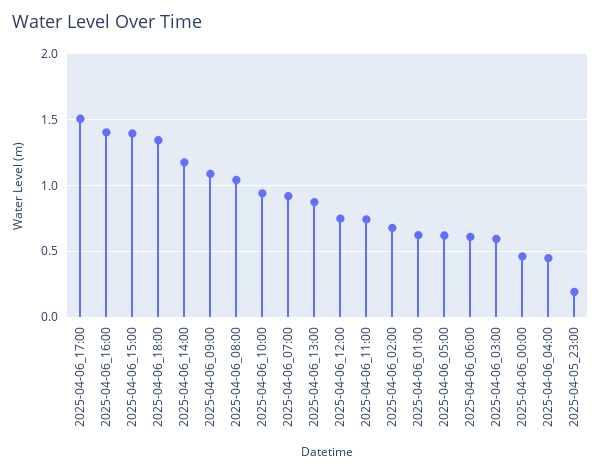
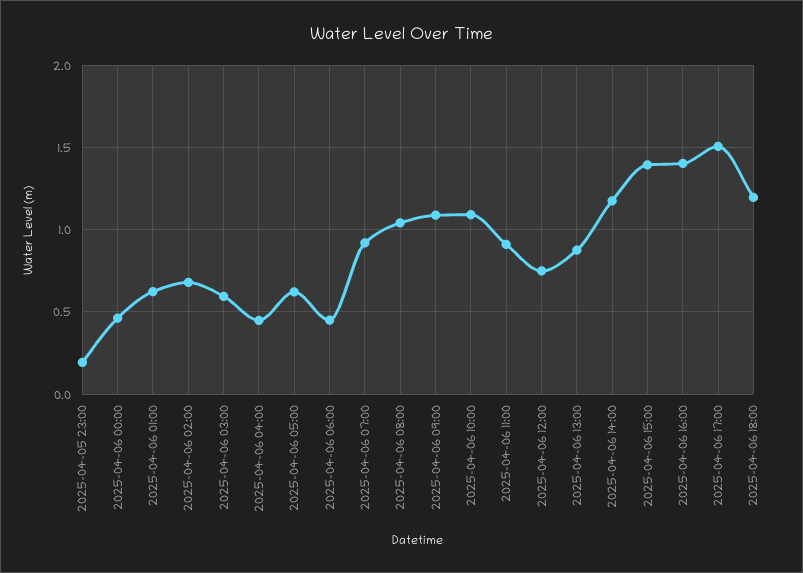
2025-04-06_18:00: 1.35 -> 1.2
2025-04-06_10:00: 0.95 -> 1.1
2025-04-06_11:00: 0.75 -> 0.9
2025-04-06_06:00: 0.6 -> 0.45

